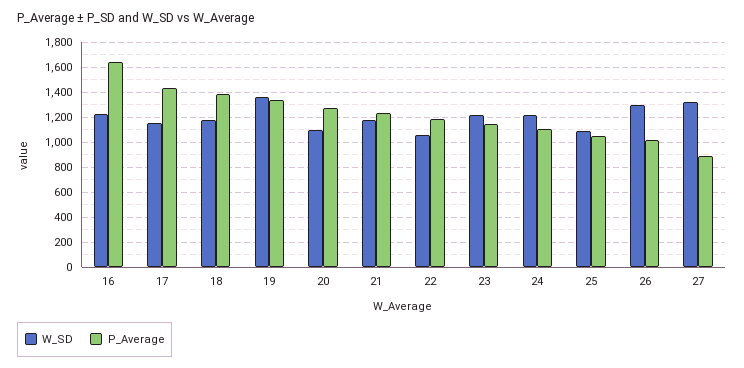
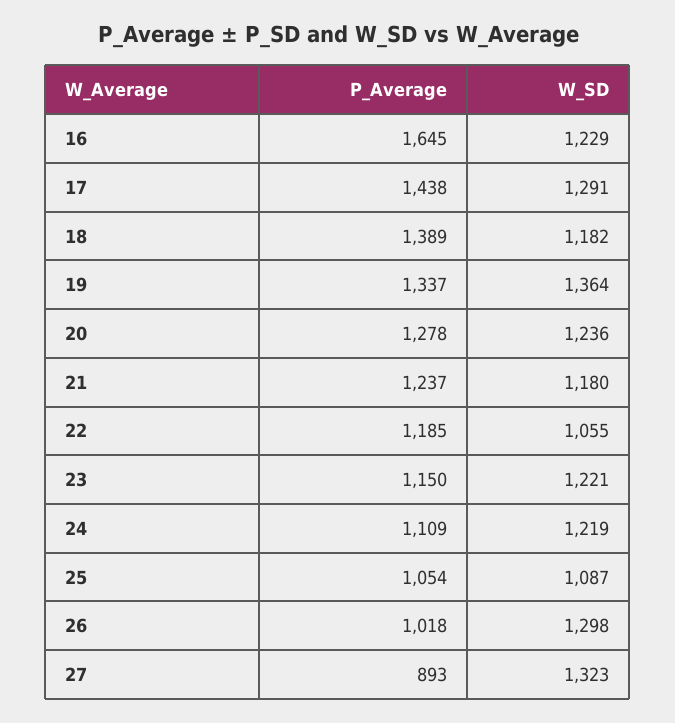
W_SD, 17: 1150 -> 1291
W_SD, 20: 1100 -> 1236

